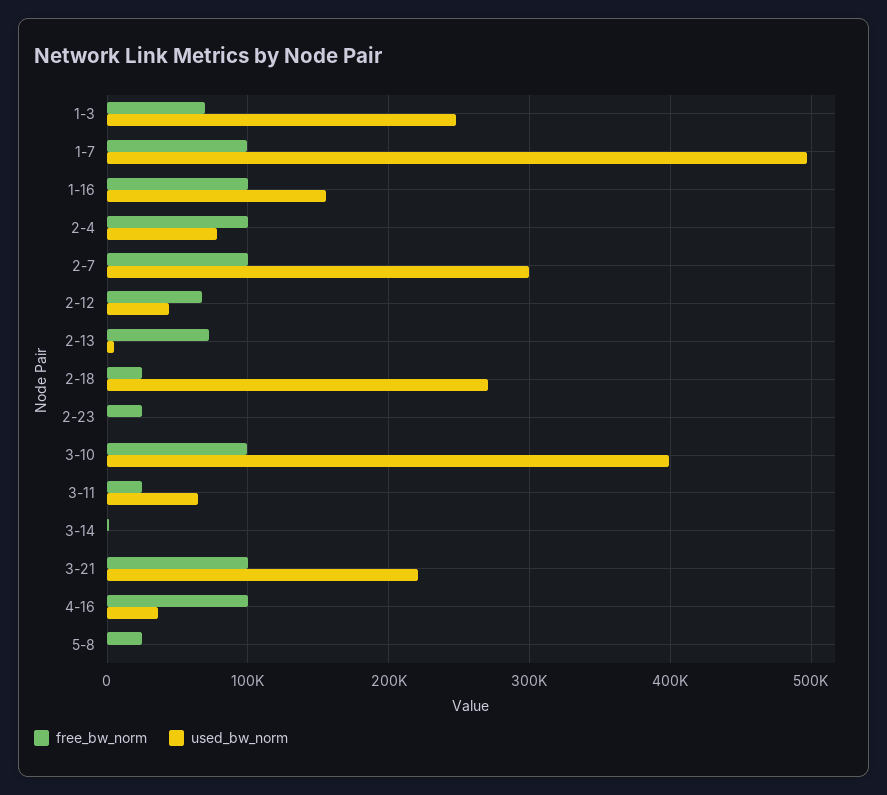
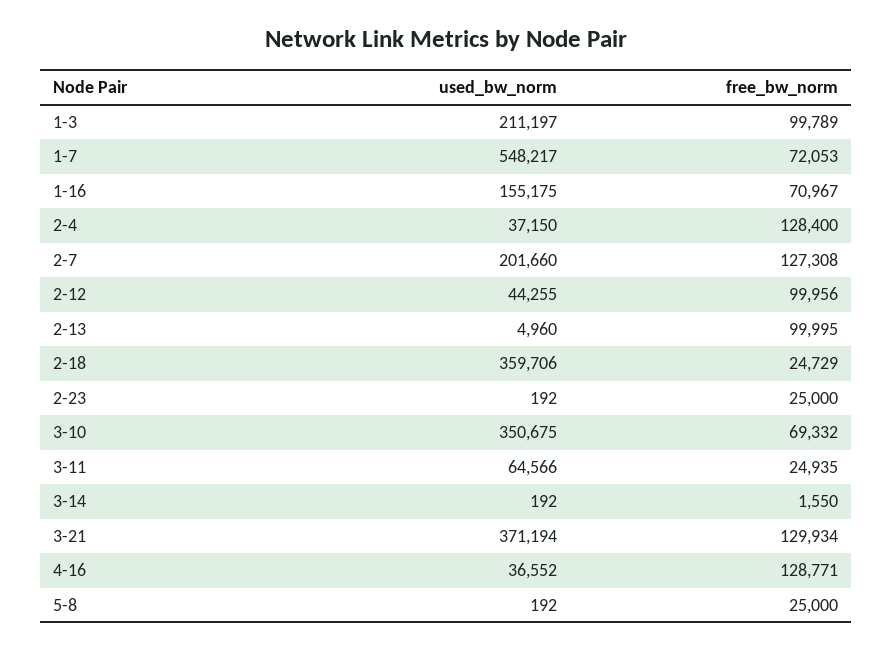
free_bw_norm, 1-3: 70000 -> 99789
used_bw_norm, 1-3: 250000 -> 211197
free_bw_norm, 1-7: 100000 -> 72053
used_bw_norm, 1-7: 500000 -> 548217
free_bw_norm, 1-16: 100000 -> 70967
free_bw_norm, 2-4: 100000 -> 128400
used_bw_norm, 2-4: 80000 -> 37150
free_bw_norm, 2-7: 100000 -> 127308
used_bw_norm, 2-7: 300000 -> 201660
free_bw_norm, 2-12: 70000 -> 99956
free_bw_norm, 2-13: 70000 -> 99995
used_bw_norm, 2-18: 270000 -> 359706
free_bw_norm, 3-10: 100000 -> 69332
used_bw_norm, 3-10: 400000 -> 350675
free_bw_norm, 3-21: 100000 -> 129934
used_bw_norm, 3-21: 220000 -> 371194
free_bw_norm, 4-16: 100000 -> 128771

